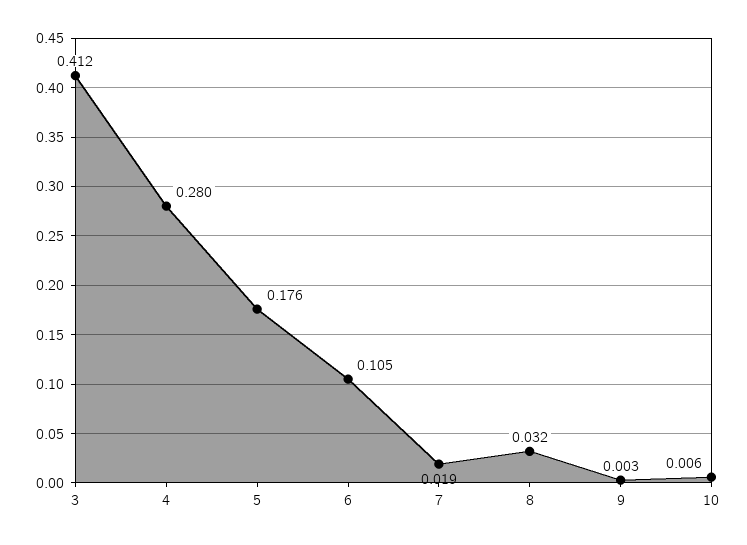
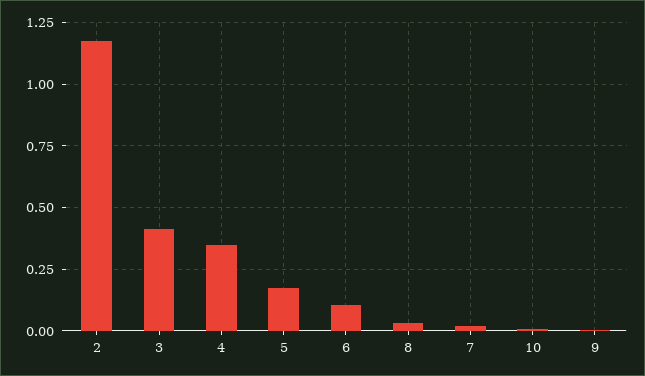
4: 0.28 -> 0.35
2: none -> 1.175

